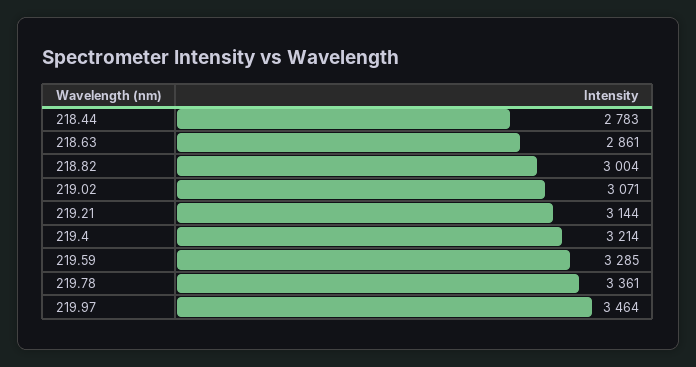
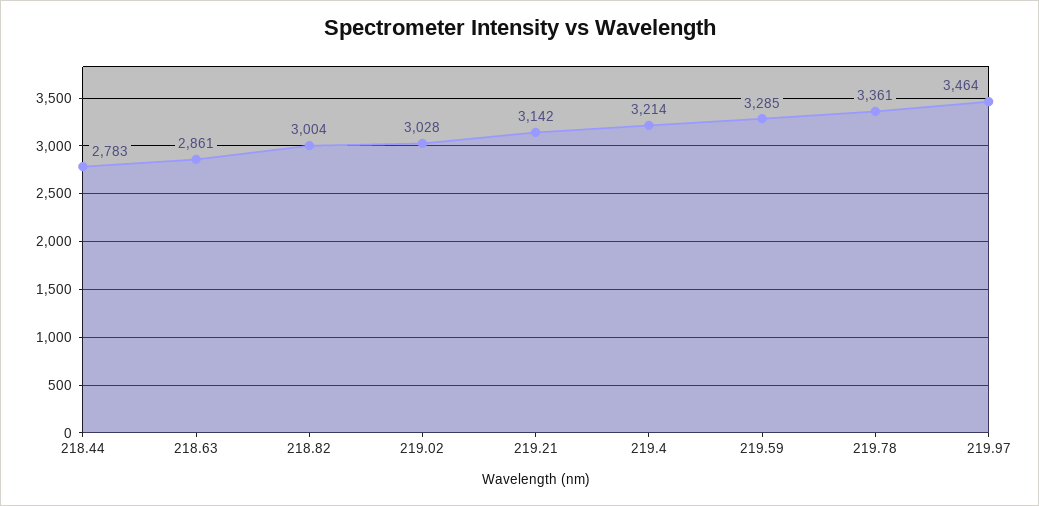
219.02: 3071 -> 3028
219.21: 3144 -> 3142

